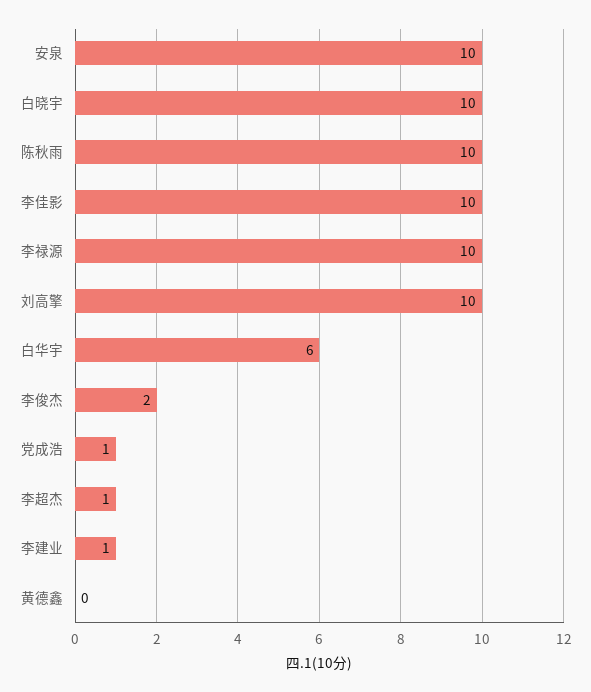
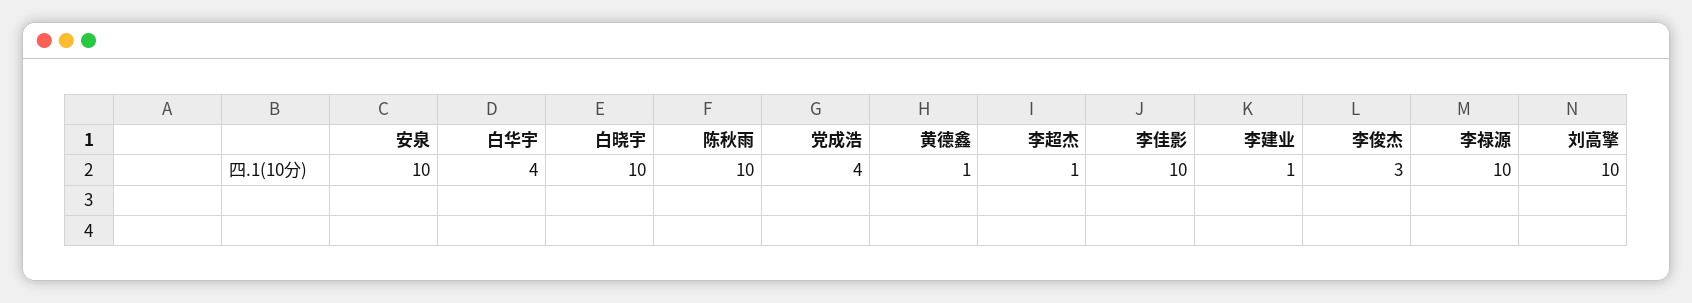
白华宇: 6 -> 4
李俊杰: 2 -> 3
党成浩: 1 -> 4
黄德鑫: 0 -> 1

